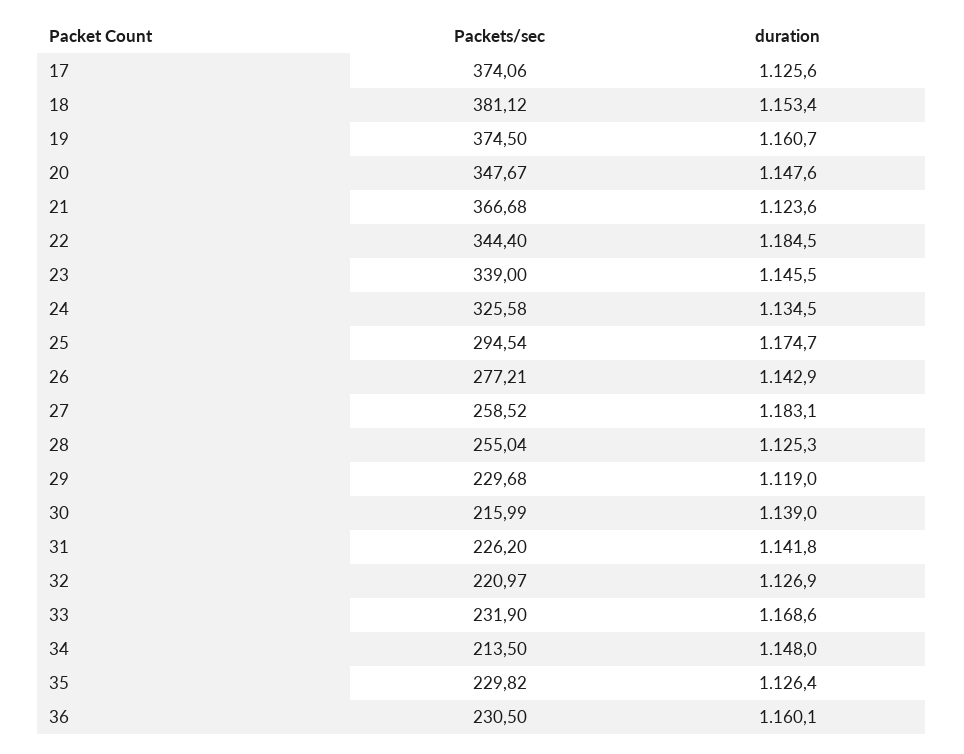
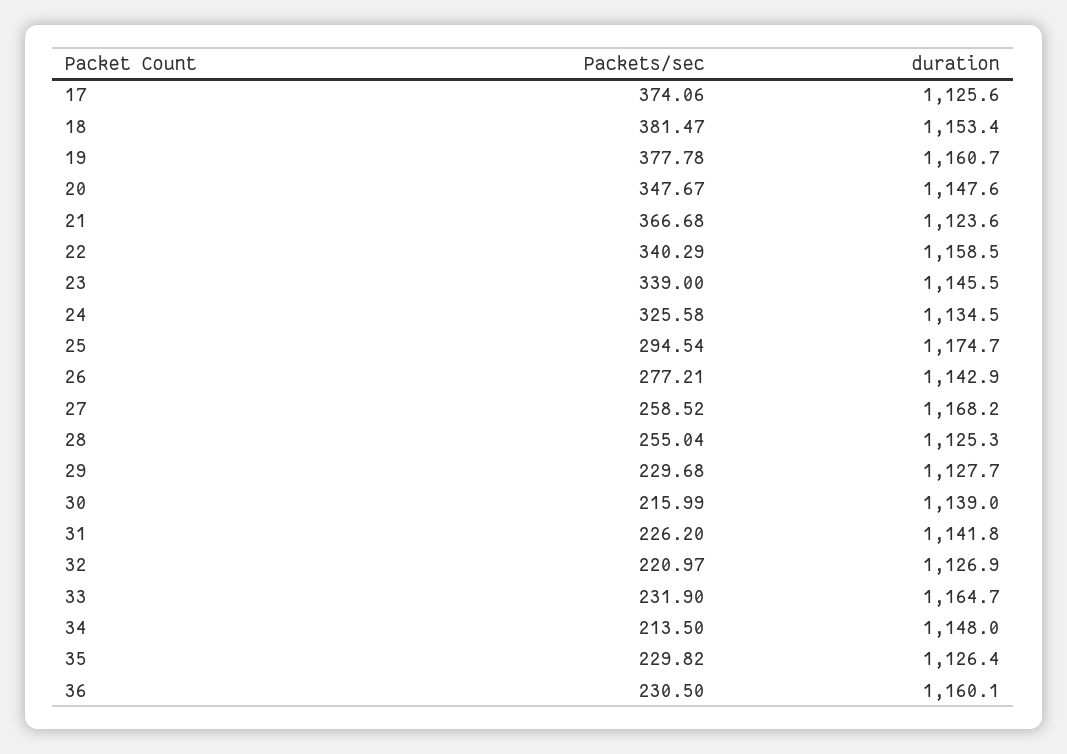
Packets/sec, 18: 381.12 -> 381.47
Packets/sec, 19: 374.5 -> 377.78
Packets/sec, 22: 344.4 -> 340.29
duration, 22: 1184.5 -> 1158.5
duration, 27: 1183.1 -> 1168.2
duration, 29: 1119 -> 1127.7
duration, 33: 1168.6 -> 1164.7

